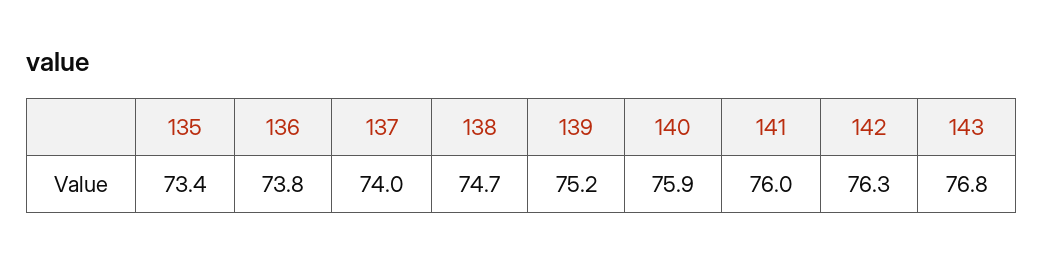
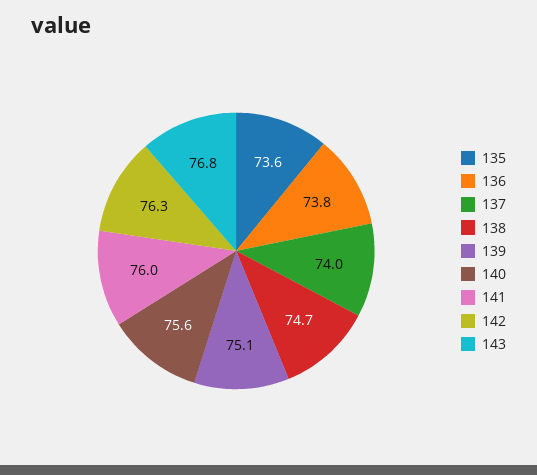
135: 73.4 -> 73.6
139: 75.2 -> 75.1
140: 75.9 -> 75.6

